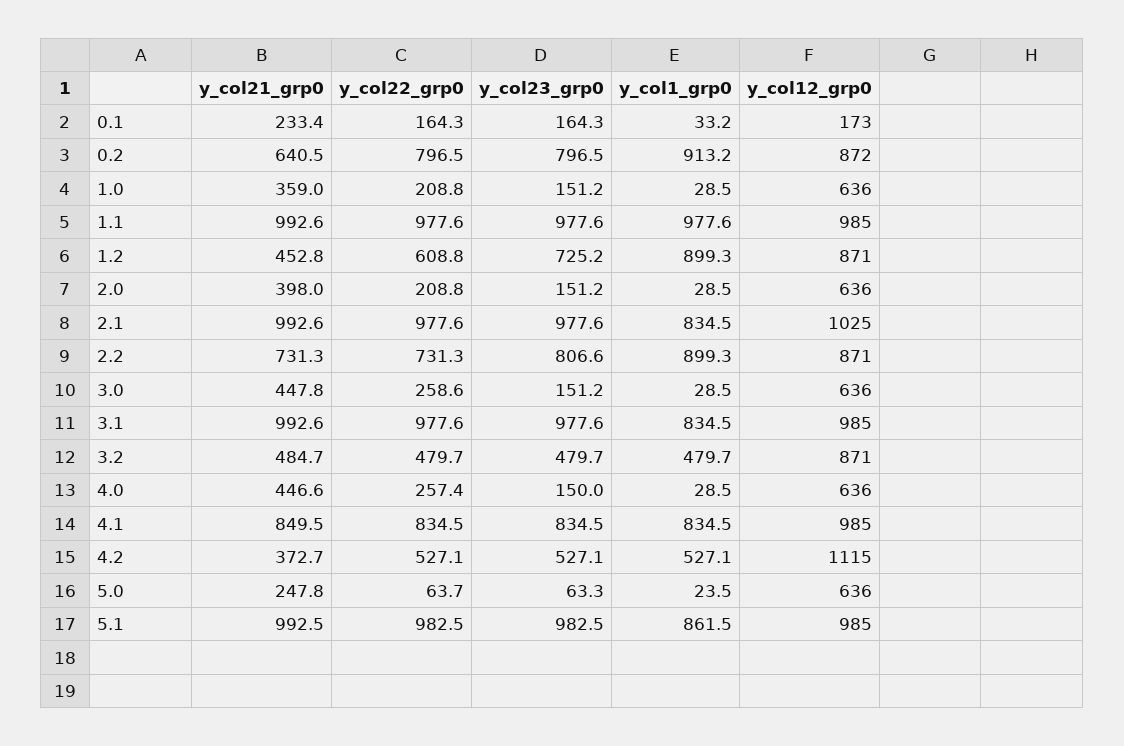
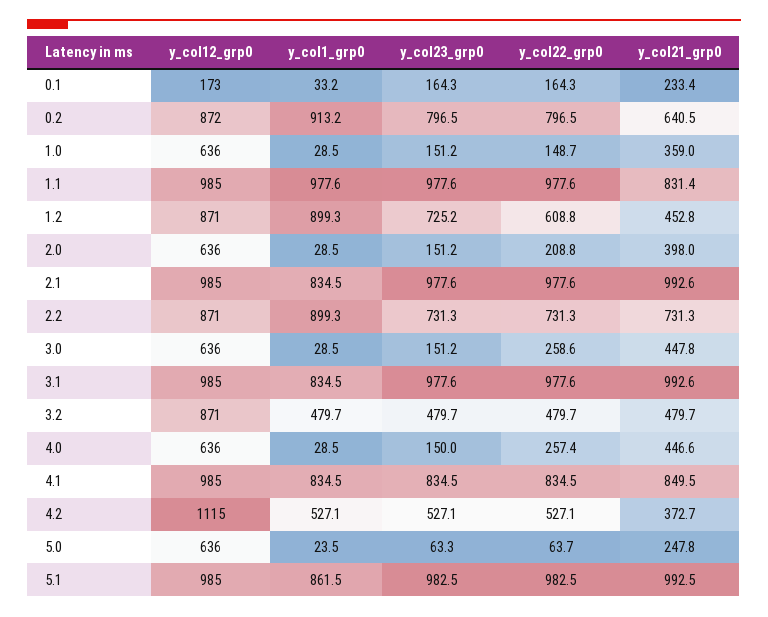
y_col22_grp0, 1.0: 208.8 -> 148.7
y_col21_grp0, 1.1: 992.6 -> 831.4
y_col12_grp0, 2.1: 1025 -> 985
y_col23_grp0, 2.2: 806.6 -> 731.3
y_col21_grp0, 3.2: 484.7 -> 479.7

